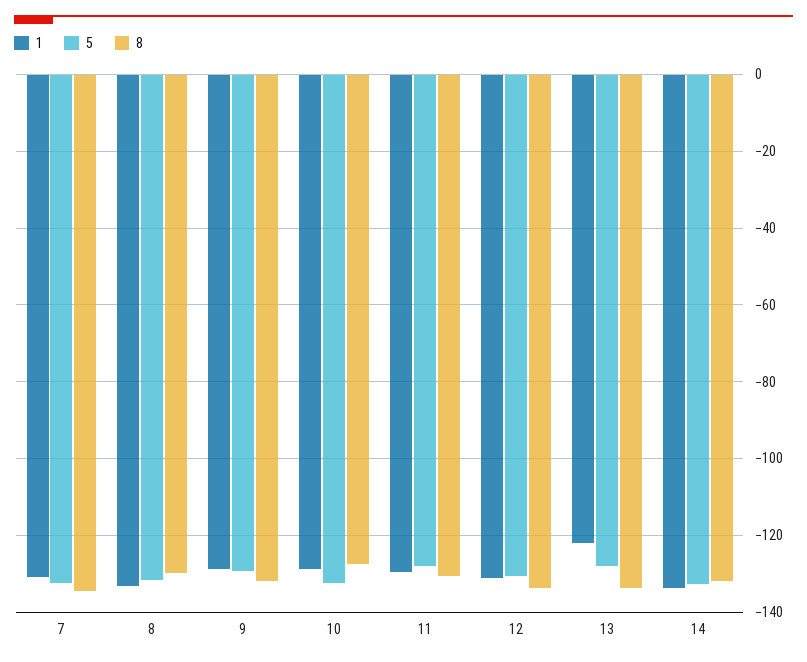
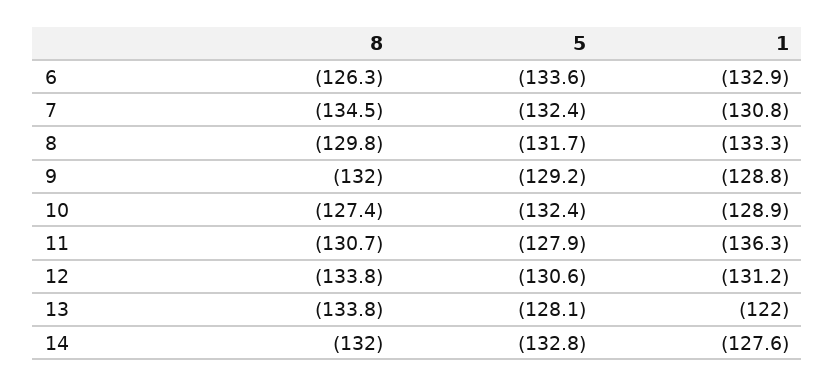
1, 11: -130 -> -136.3
1, 14: -134 -> -127.6
8, 6: none -> -126.3
5, 6: none -> -133.6
1, 6: none -> -132.9

